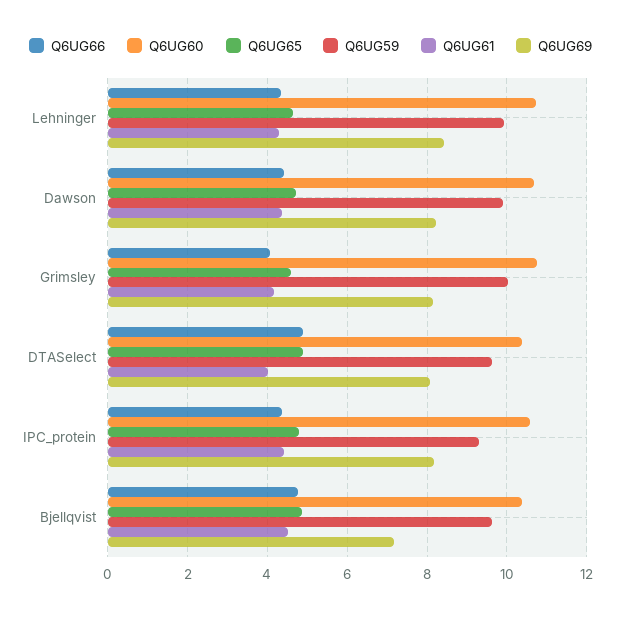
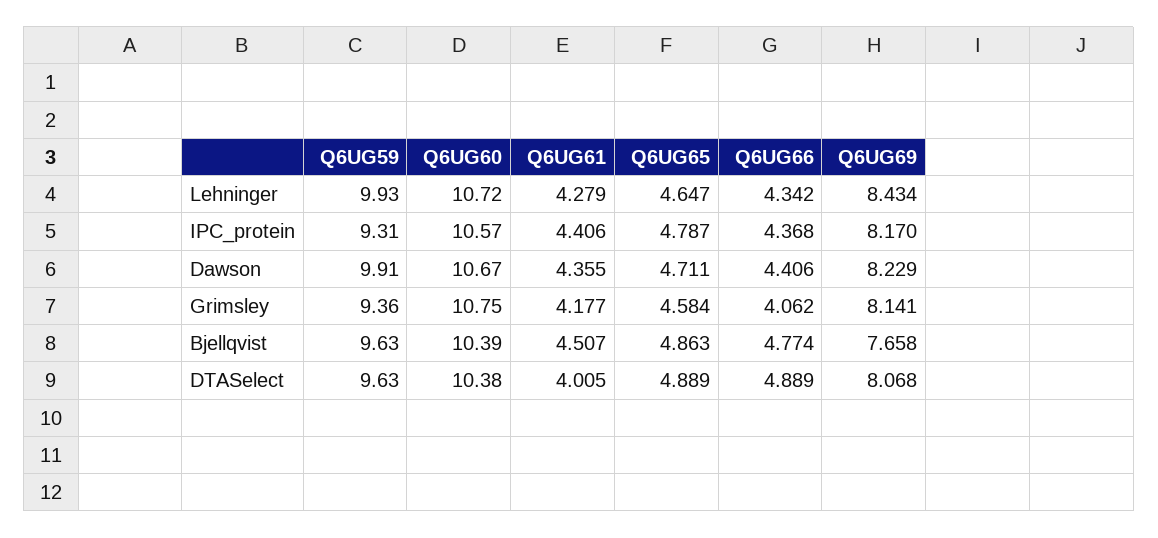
Q6UG59, Grimsley: 10 -> 9.36
Q6UG69, Bjellqvist: 7.2 -> 7.658

